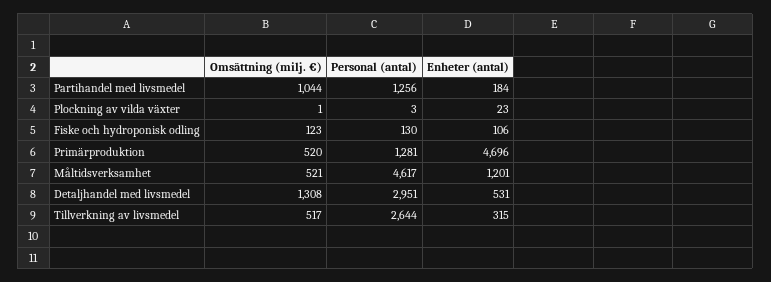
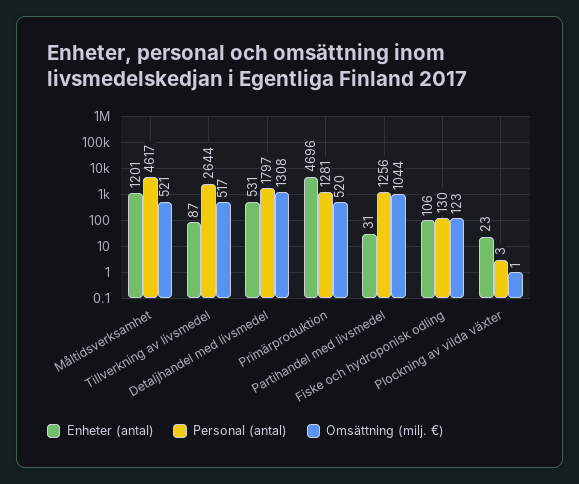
Enheter (antal), Partihandel med livsmedel: 184 -> 31
Personal (antal), Detaljhandel med livsmedel: 2951 -> 1797
Enheter (antal), Tillverkning av livsmedel: 315 -> 87

